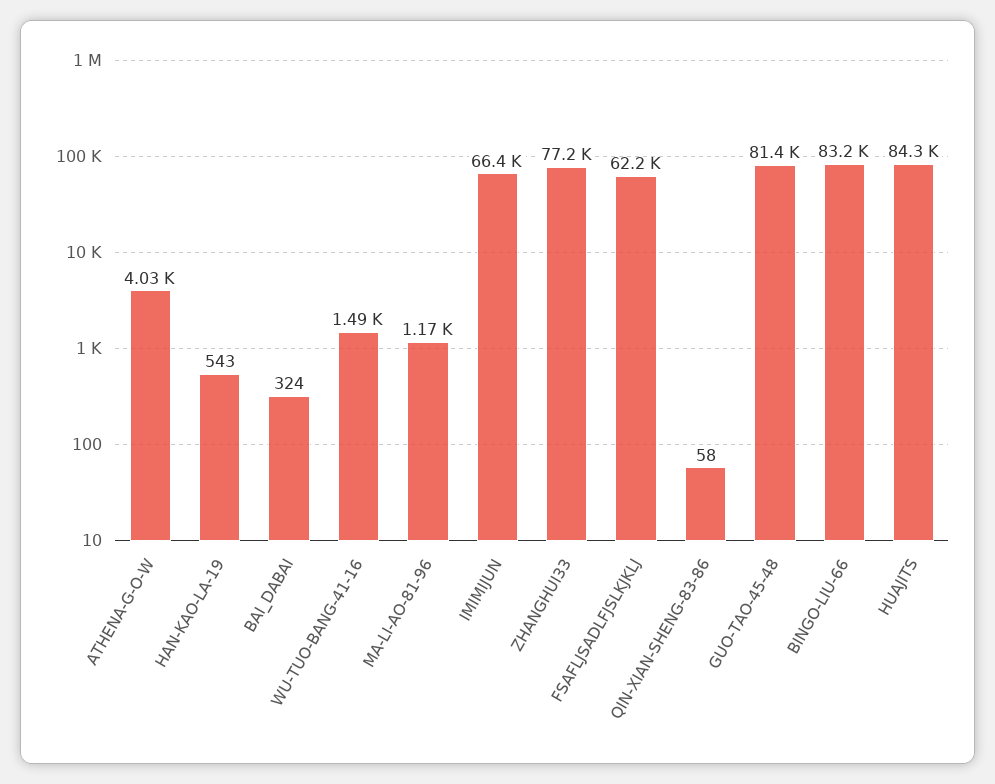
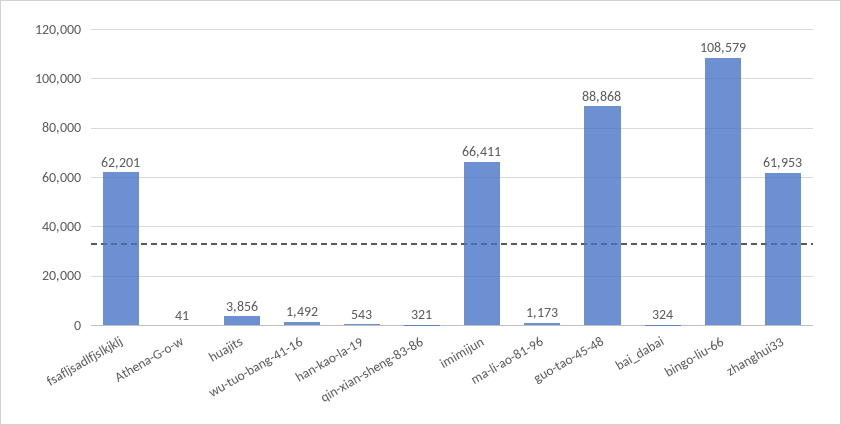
ATHENA-G-O-W: 4030 -> 41
ZHANGHUI33: 77200 -> 61953
QIN-XIAN-SHENG-83-86: 58 -> 321
GUO-TAO-45-48: 81400 -> 88868
BINGO-LIU-66: 83200 -> 108579
HUAJITS: 84300 -> 3856

